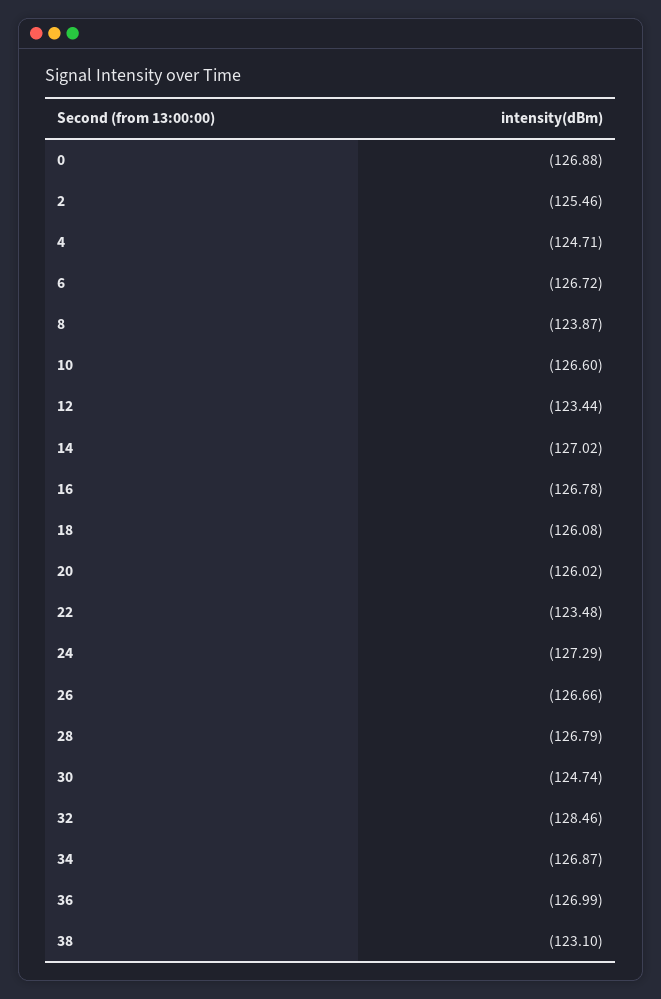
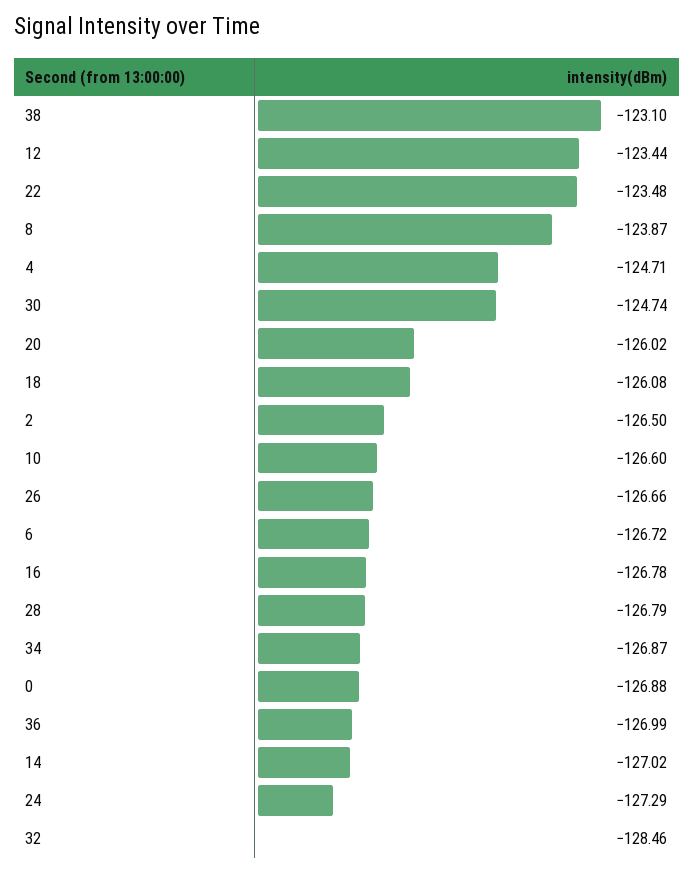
2: -125.46 -> -126.5

